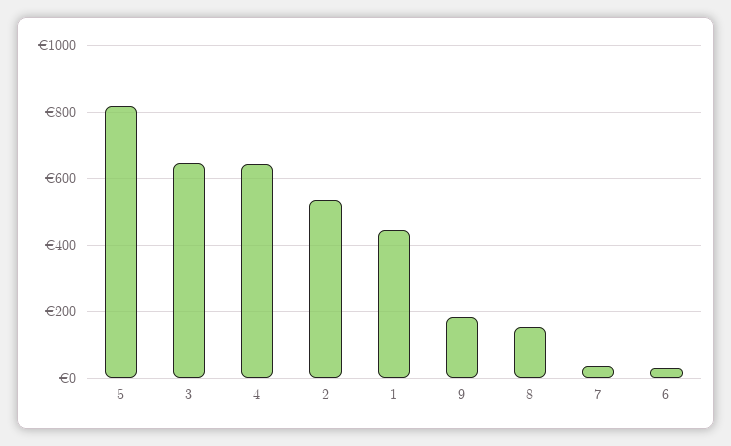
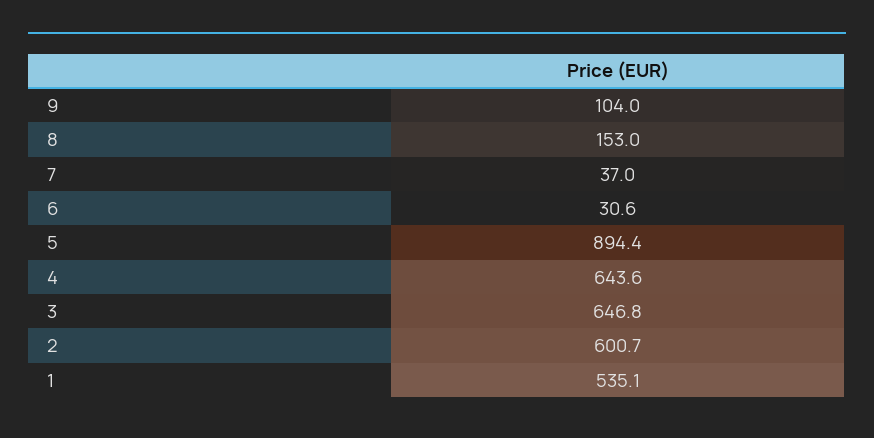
5: 820 -> 894.4
2: 540 -> 600.7
1: 440 -> 535.1
9: 180 -> 104

